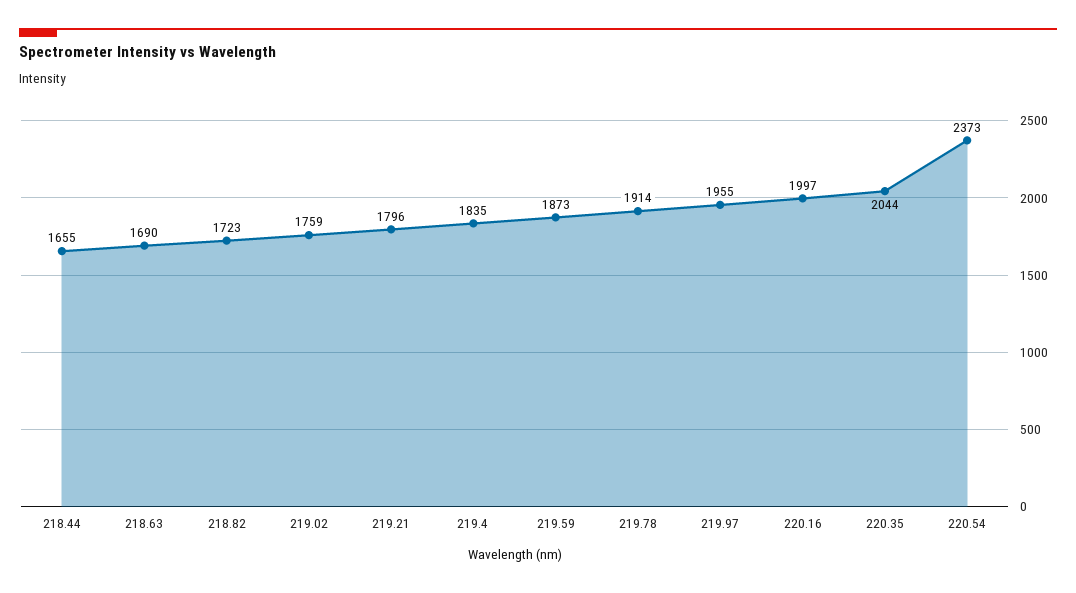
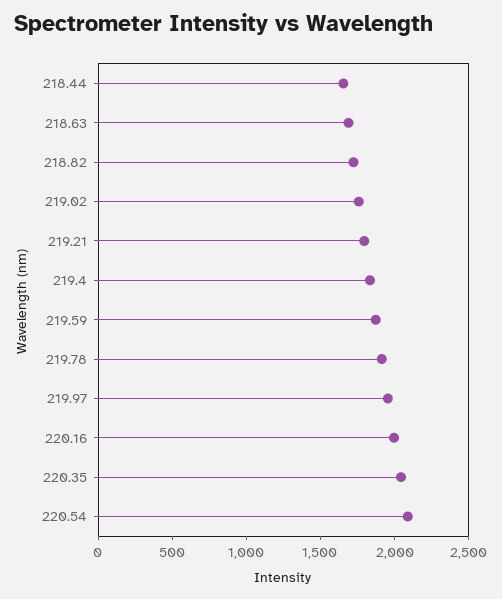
220.54: 2373 -> 2100

